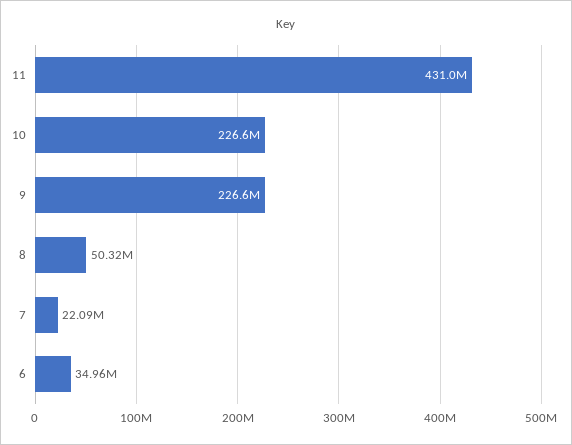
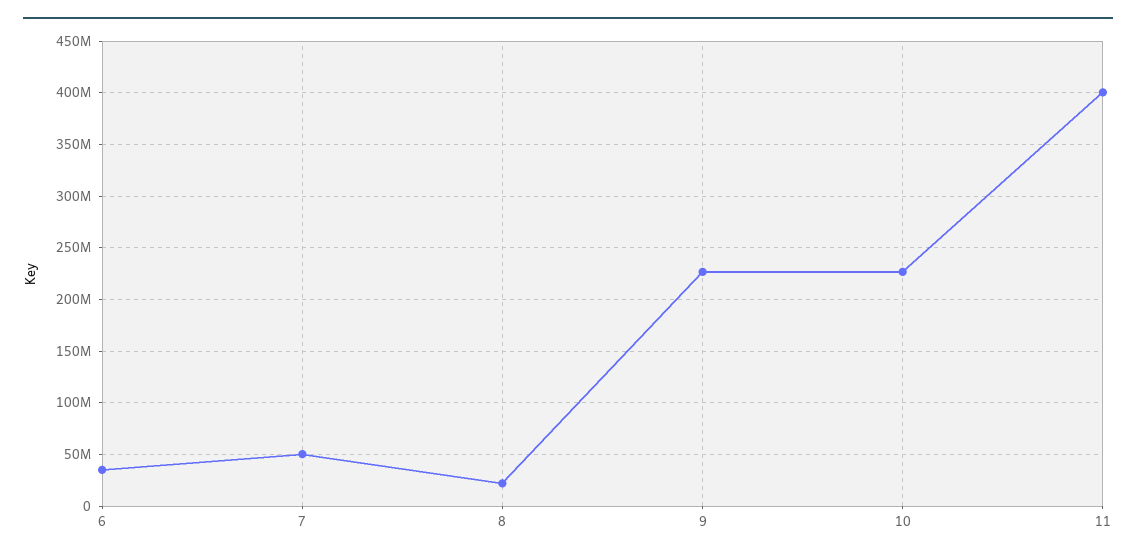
11: 431000000 -> 400000000
8: 50320000 -> 20000000
7: 22090000 -> 50000000

